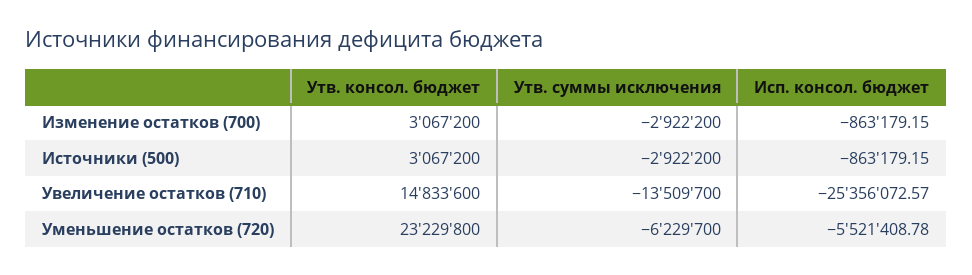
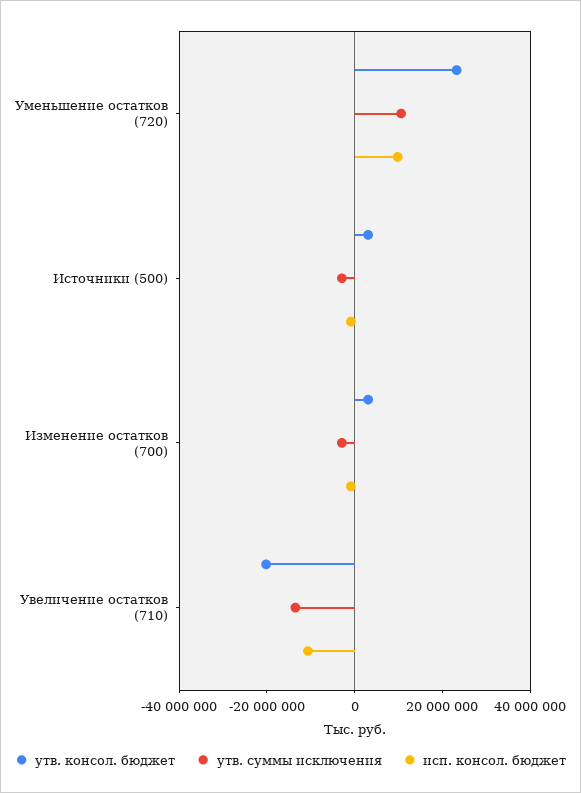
Утв. консол. бюджет, Увеличение остатков (710): 14833600 -> -20000000
Исп. консол. бюджет, Увеличение остатков (710): -25356072.57 -> -10000000
Утв. суммы исключения, Уменьшение остатков (720): -6229700 -> 10000000
Исп. консол. бюджет, Уменьшение остатков (720): -5521408.78 -> 10000000

